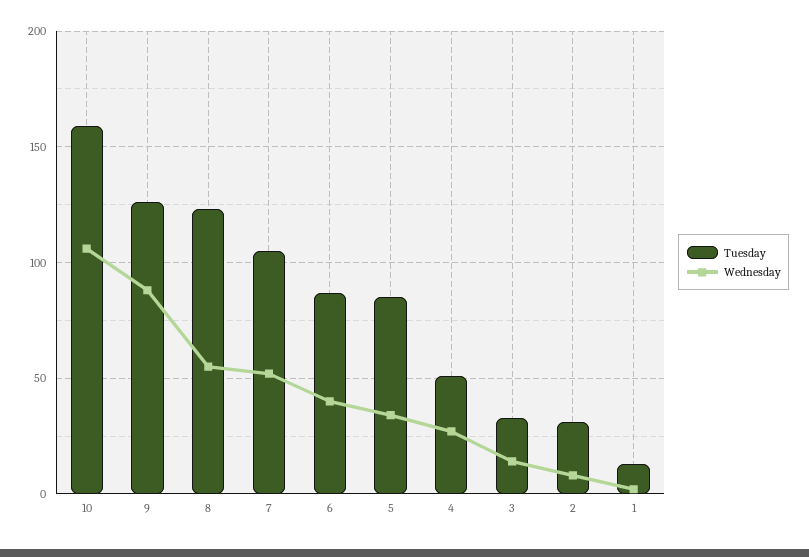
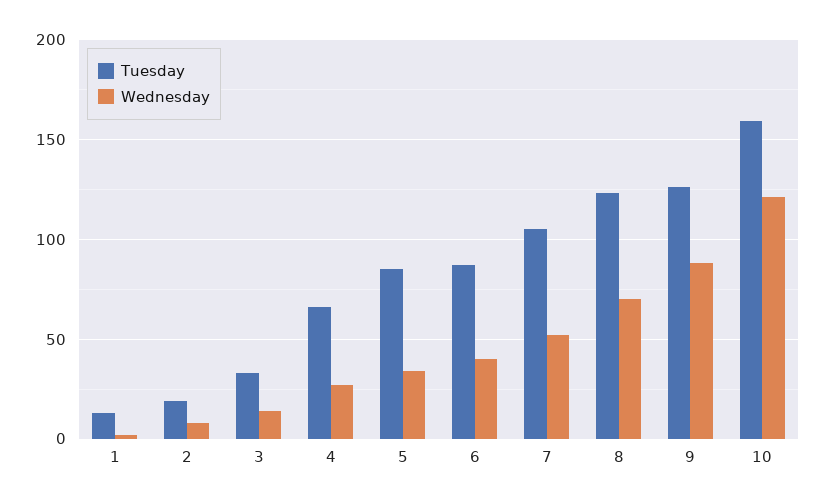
Wednesday, 10: 105 -> 120
Wednesday, 8: 55 -> 70
Tuesday, 4: 50 -> 65
Tuesday, 2: 30 -> 20

